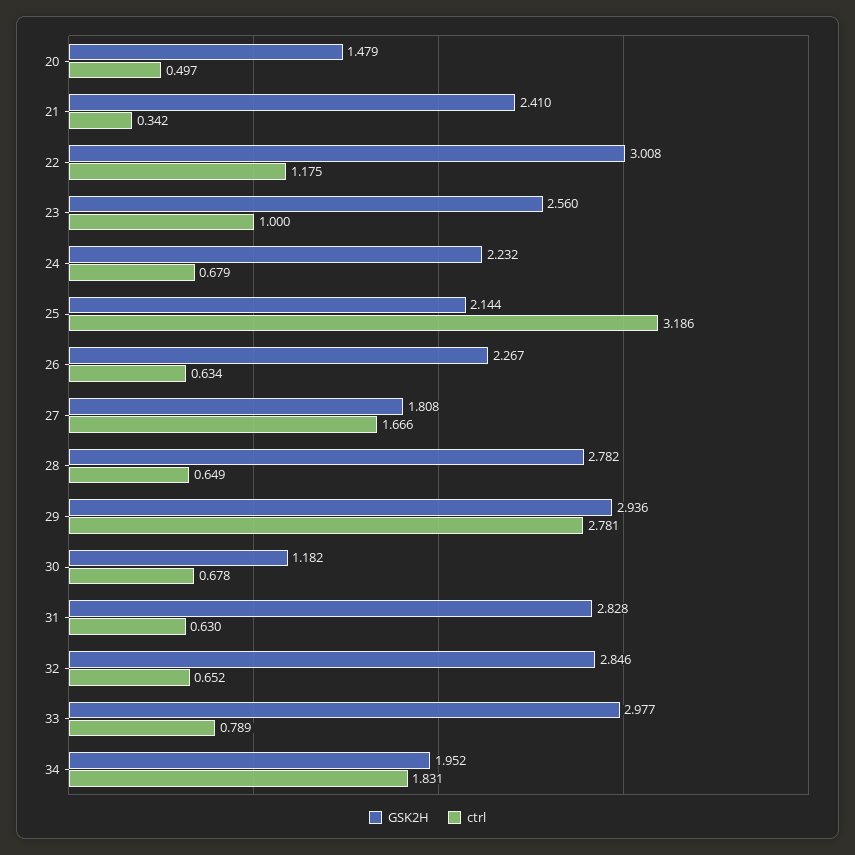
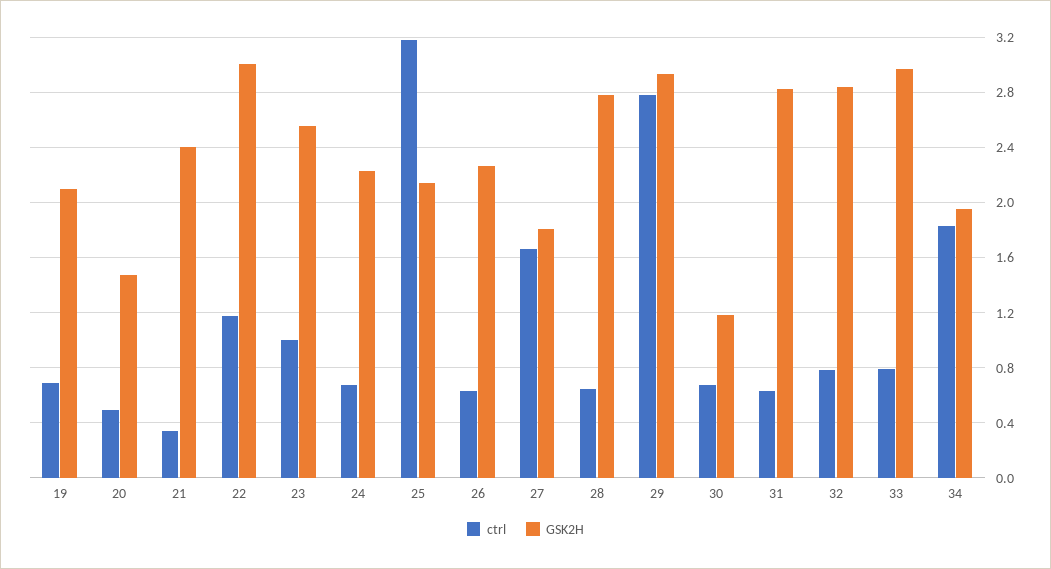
ctrl, 32: 0.652 -> 0.8
ctrl, 19: none -> 0.7
GSK2H, 19: none -> 2.1

